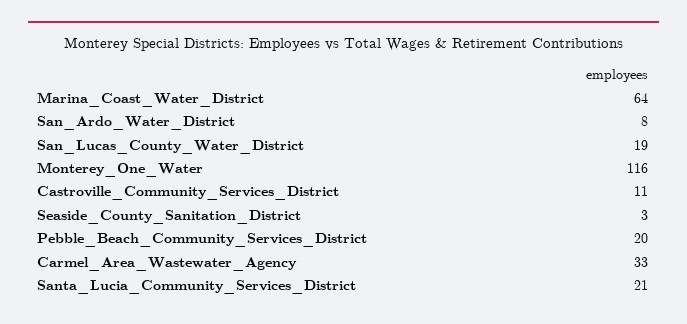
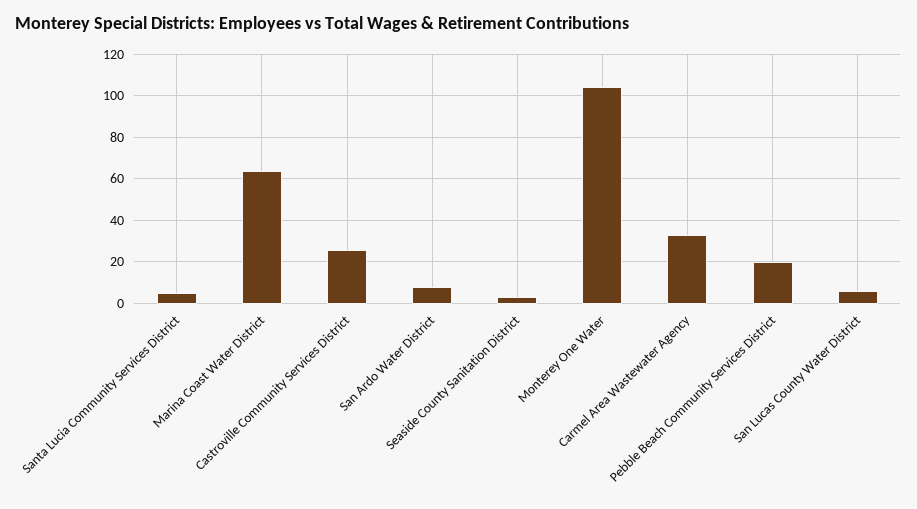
San_Lucas_County_Water_District: 19 -> 5
Monterey_One_Water: 116 -> 105
Castroville_Community_Services_District: 11 -> 25
Santa_Lucia_Community_Services_District: 21 -> 5

